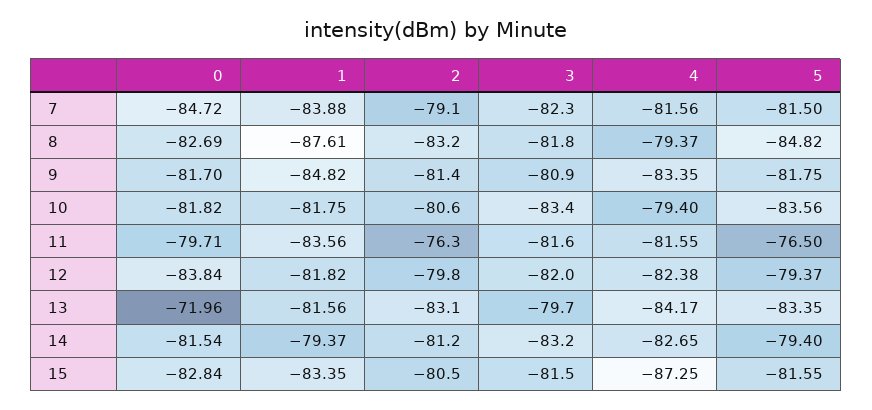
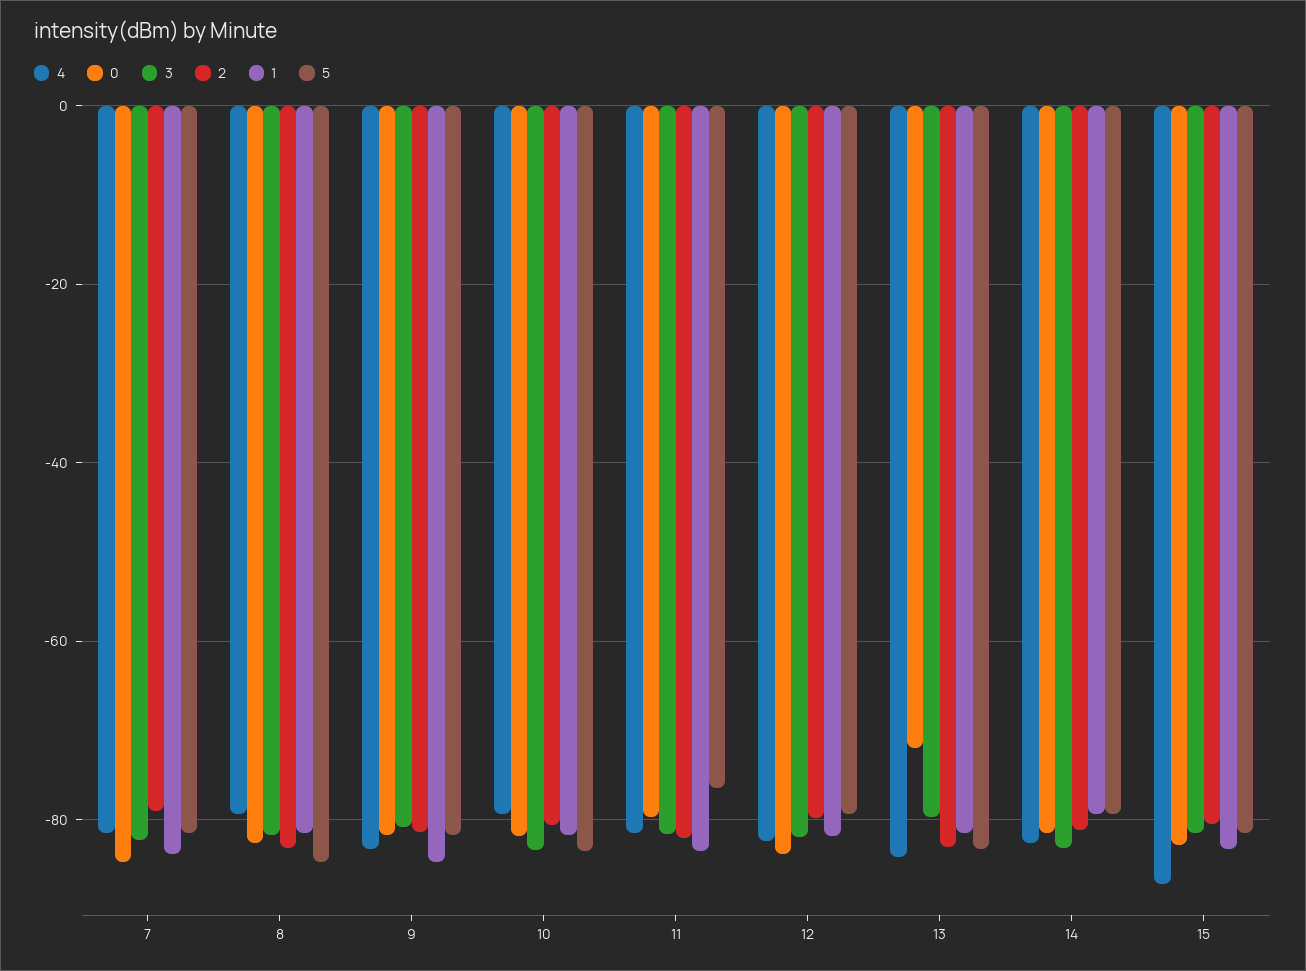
1, 8: -87.61 -> -82
2, 11: -76.3 -> -82

